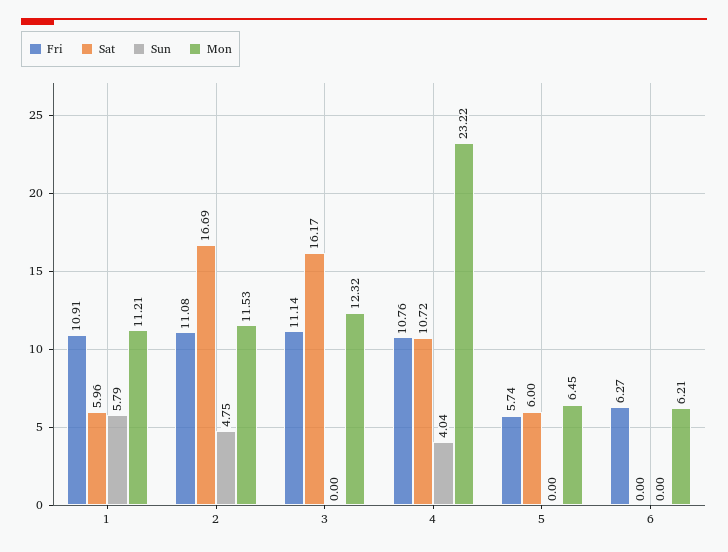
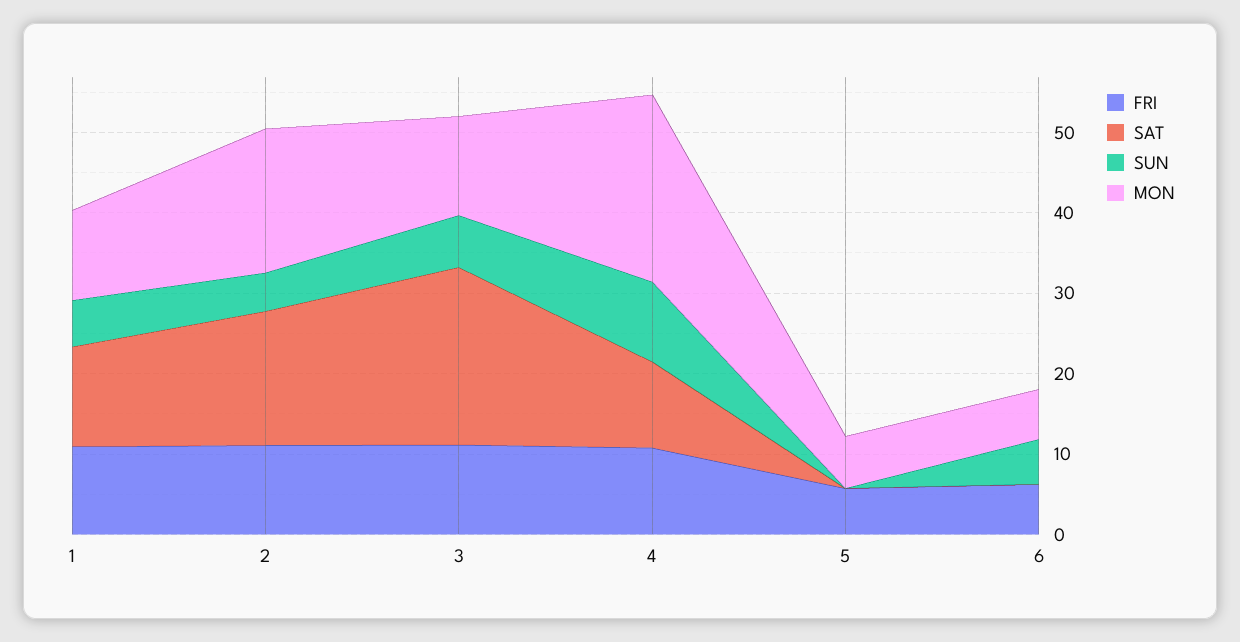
Sat, 1: 5.96 -> 12
Mon, 2: 11.53 -> 18
Sat, 3: 16.17 -> 22
Sun, 3: 0 -> 6
Sun, 4: 4.04 -> 10
Sat, 5: 6 -> 0
Sun, 6: 0 -> 6

